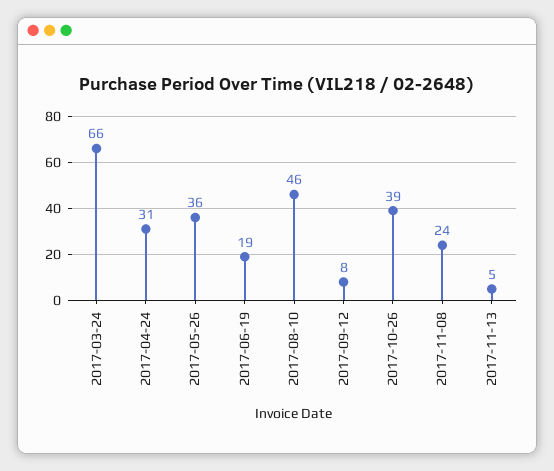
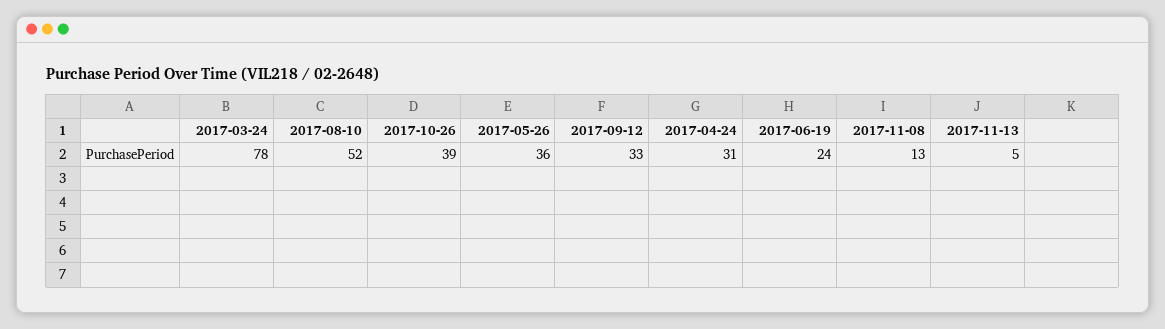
2017-03-24: 66 -> 78
2017-06-19: 19 -> 24
2017-08-10: 46 -> 52
2017-09-12: 8 -> 33
2017-11-08: 24 -> 13

